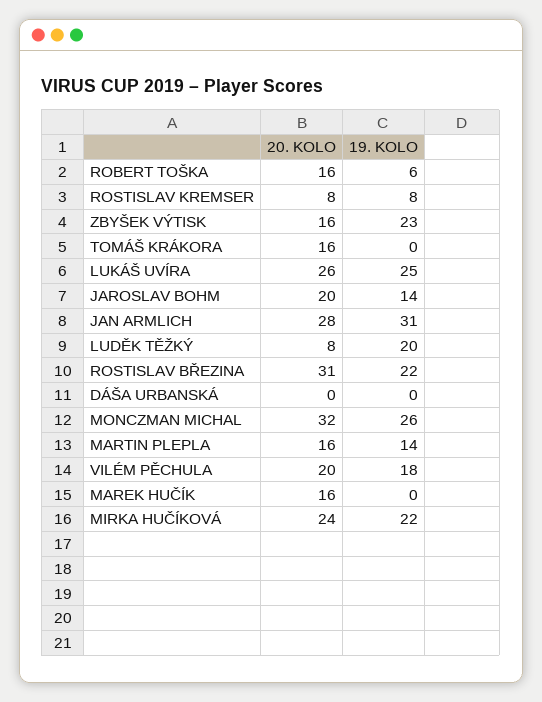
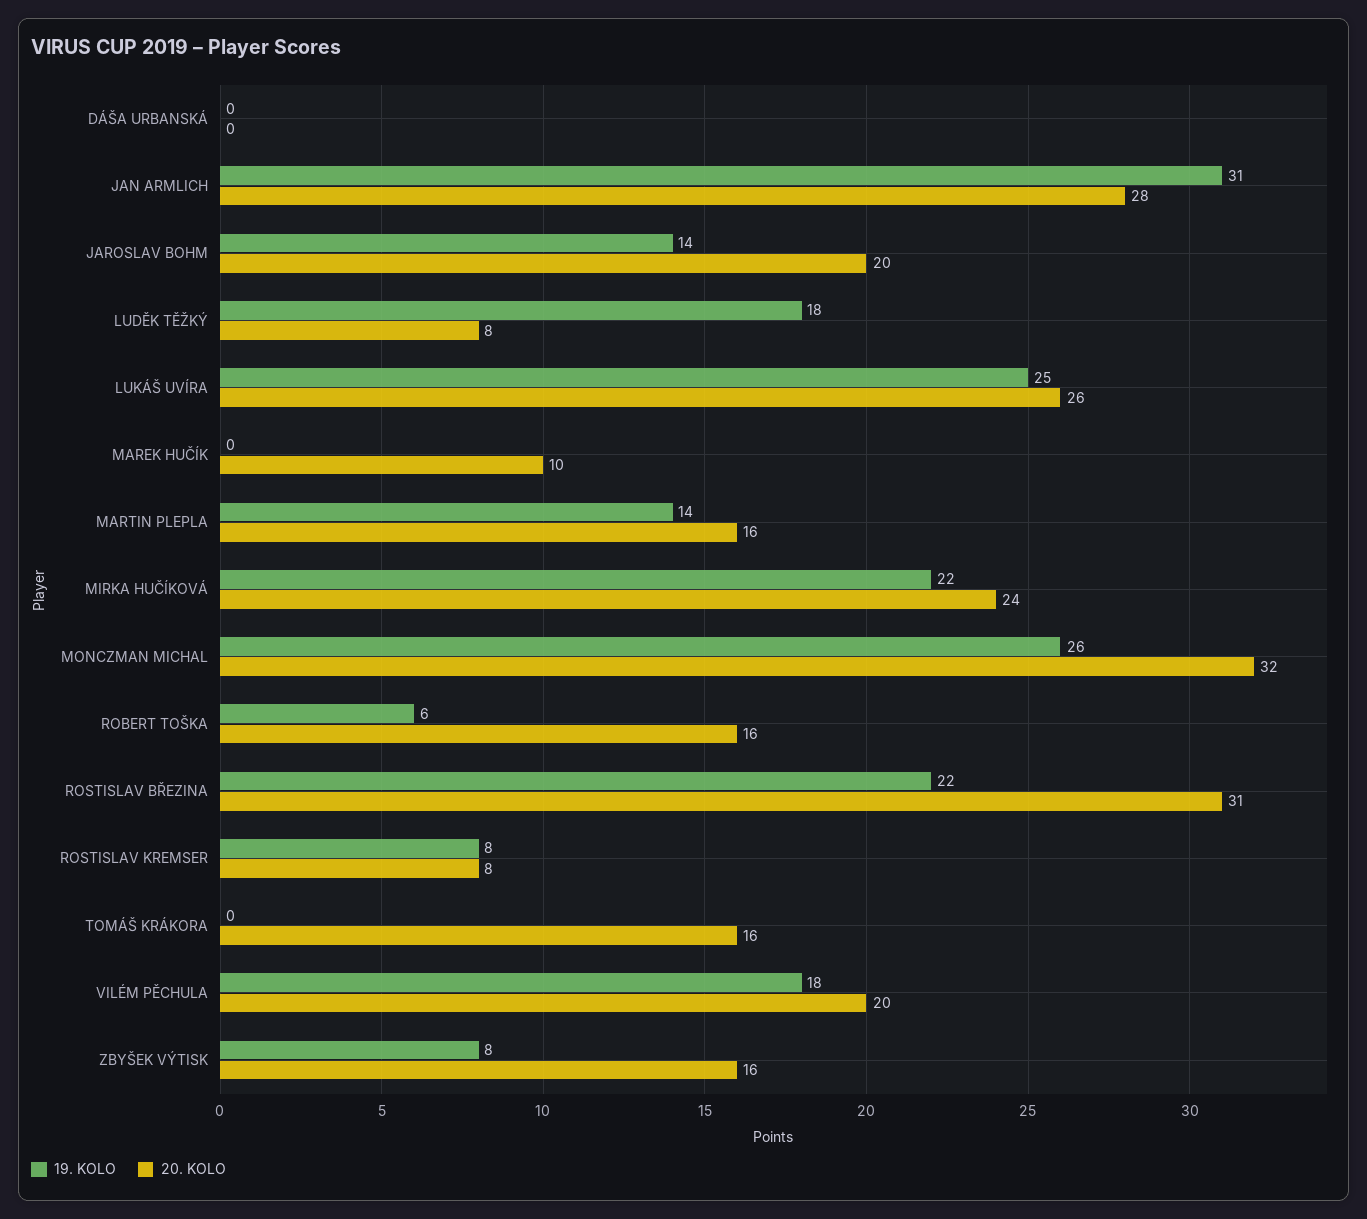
19. KOLO, ZBYŠEK VÝTISK: 23 -> 8
19. KOLO, LUDĚK TĚŽKÝ: 20 -> 18
20. KOLO, MAREK HUČÍK: 16 -> 10

